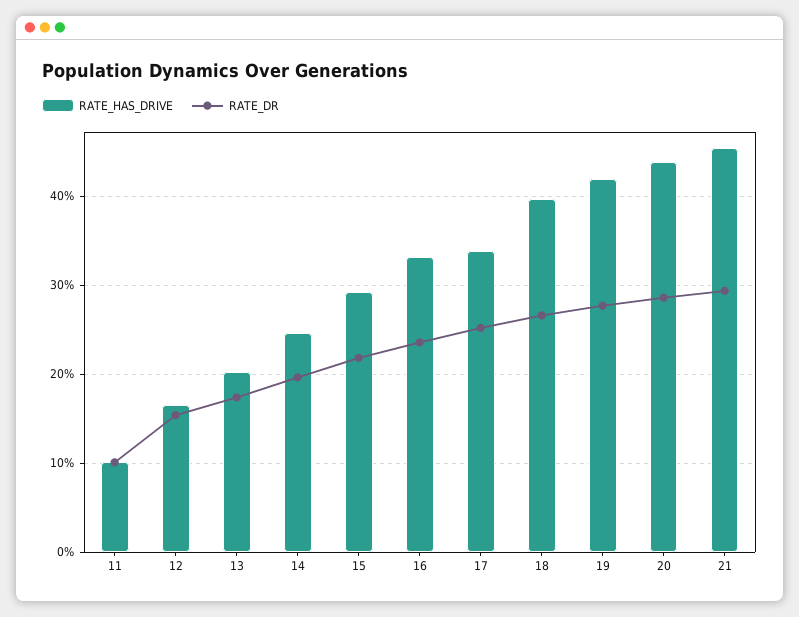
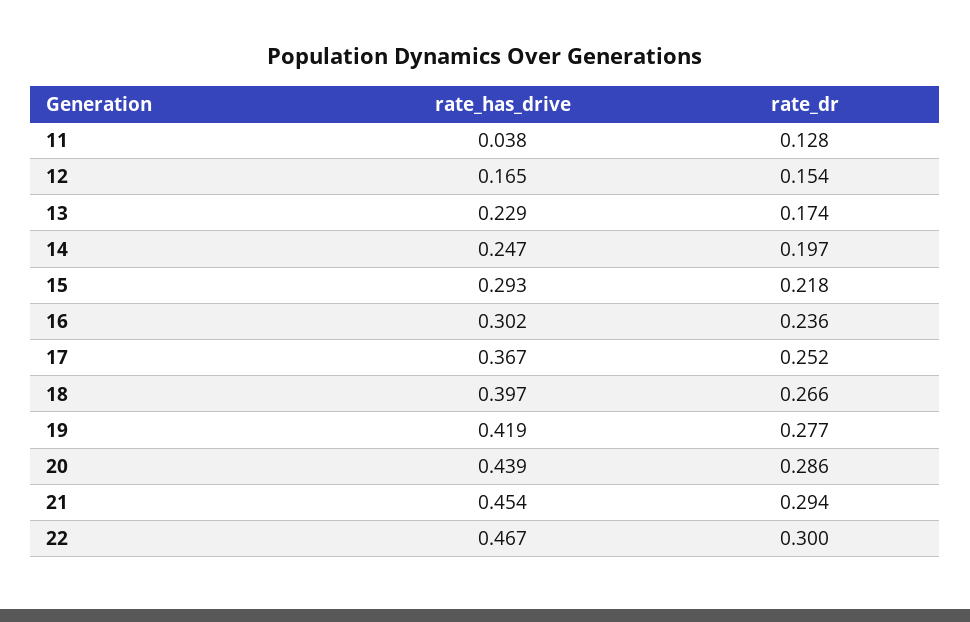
RATE_HAS_DRIVE, 11: 0.1 -> 0.038
RATE_DR, 11: 0.1 -> 0.128
RATE_HAS_DRIVE, 13: 0.2 -> 0.229
RATE_HAS_DRIVE, 16: 0.33 -> 0.302
RATE_HAS_DRIVE, 17: 0.34 -> 0.367
RATE_HAS_DRIVE, 22: none -> 0.467
RATE_DR, 22: none -> 0.3

